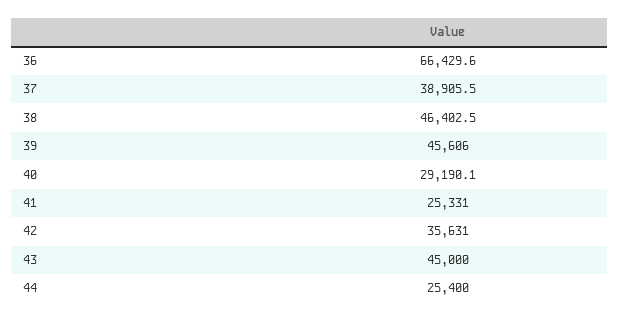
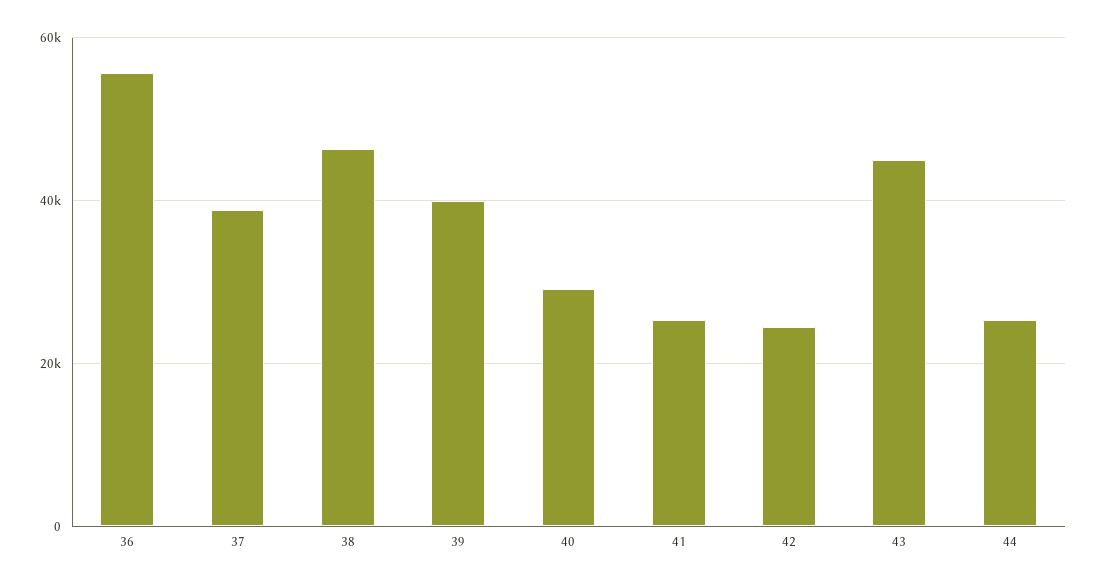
36: 66429.6 -> 56000
39: 45606 -> 40000
42: 35631 -> 24000

